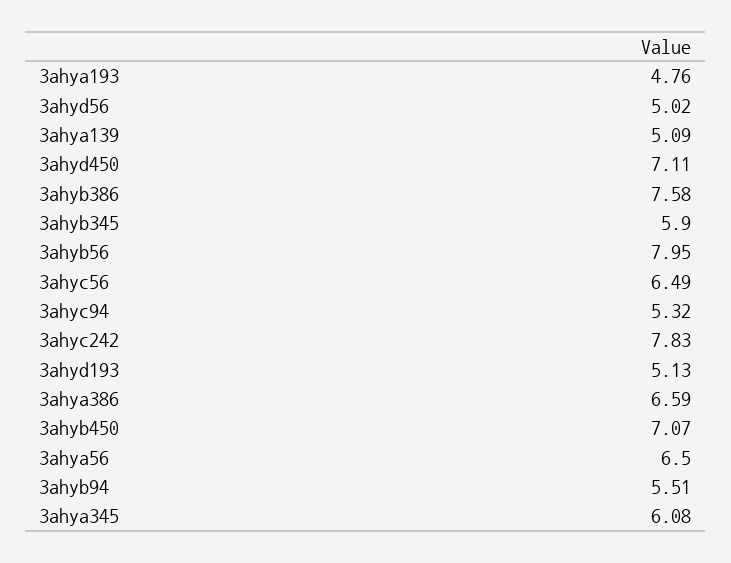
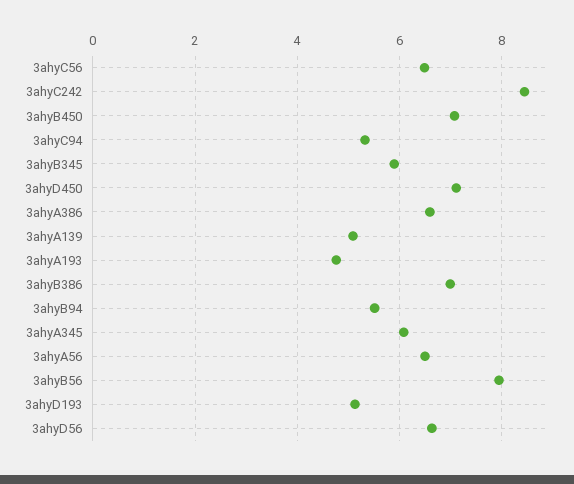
3ahyd56: 5.02 -> 6.6
3ahyb386: 7.58 -> 7
3ahyc242: 7.83 -> 8.4

